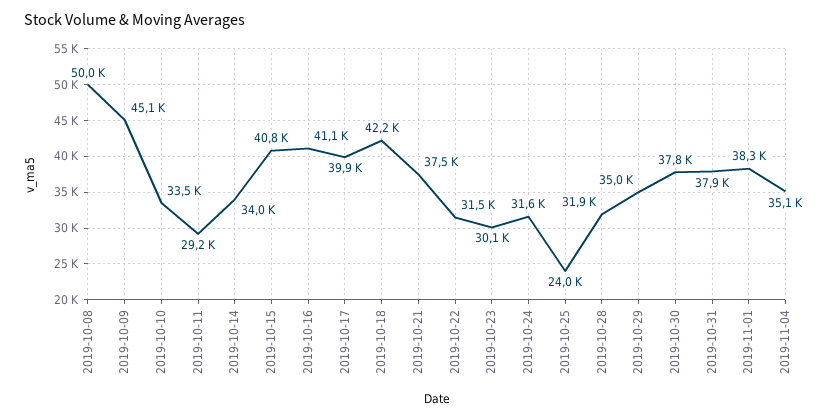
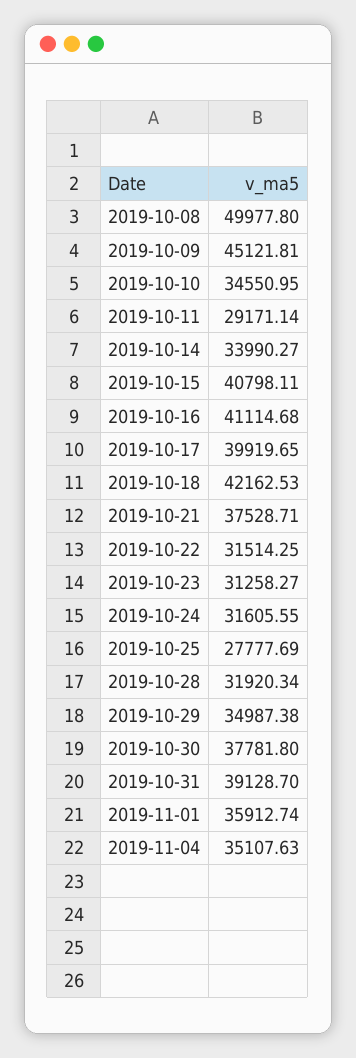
2019-10-10: 33500 -> 34550.95
2019-10-23: 30100 -> 31258.27
2019-10-25: 24000 -> 27777.69
2019-10-31: 37900 -> 39128.7
2019-11-01: 38300 -> 35912.74

